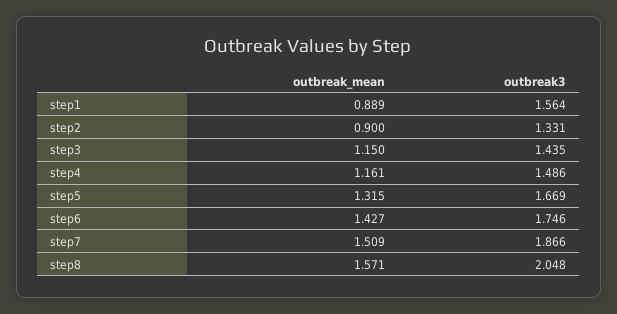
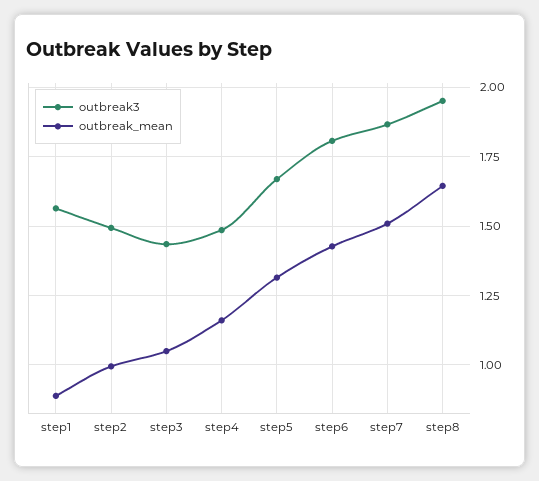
outbreak_mean, step2: 0.9 -> 1
outbreak3, step2: 1.331 -> 1.5
outbreak_mean, step3: 1.15 -> 1.05
outbreak3, step6: 1.746 -> 1.8
outbreak_mean, step8: 1.571 -> 1.65
outbreak3, step8: 2.048 -> 1.95

